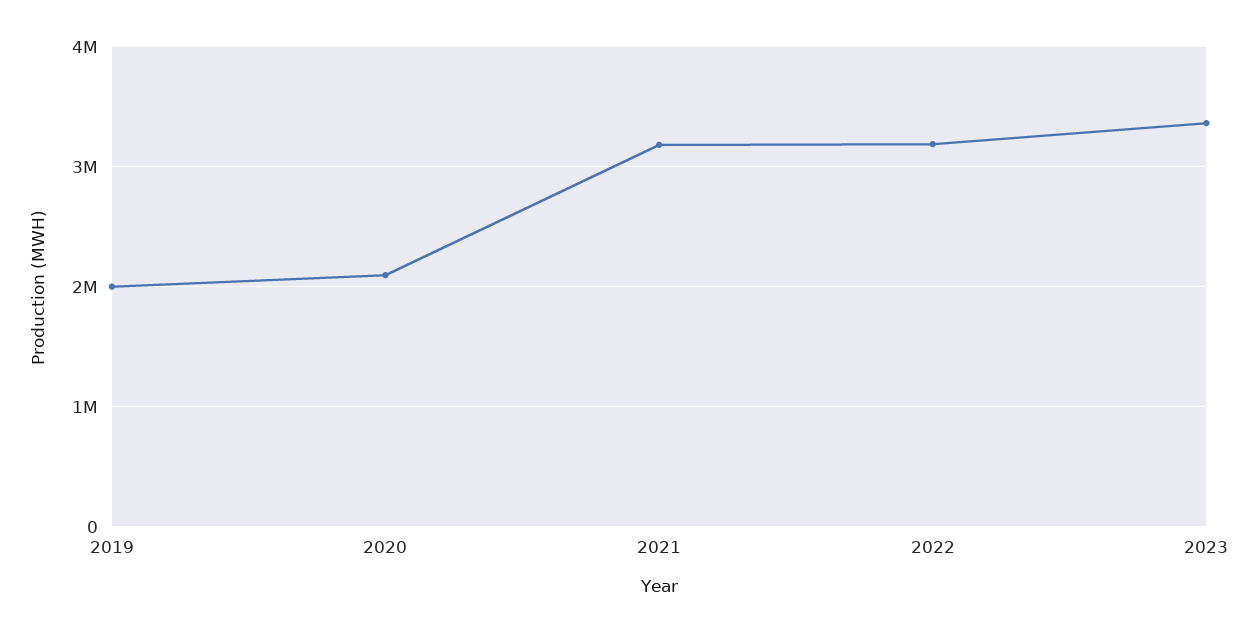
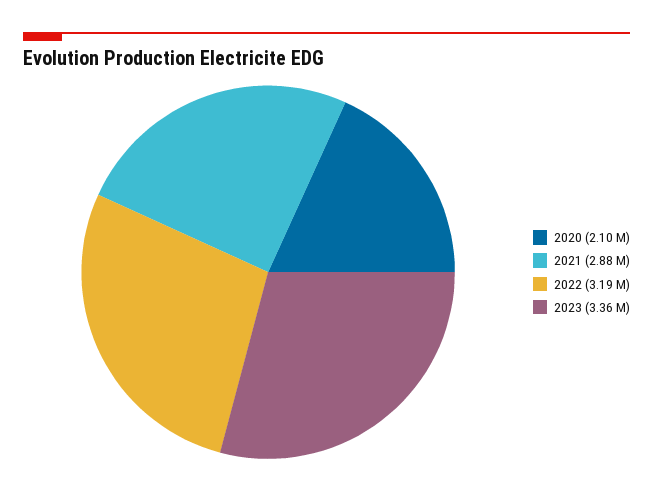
2019: 2000000 -> none
2021: 3200000 -> 2880000

